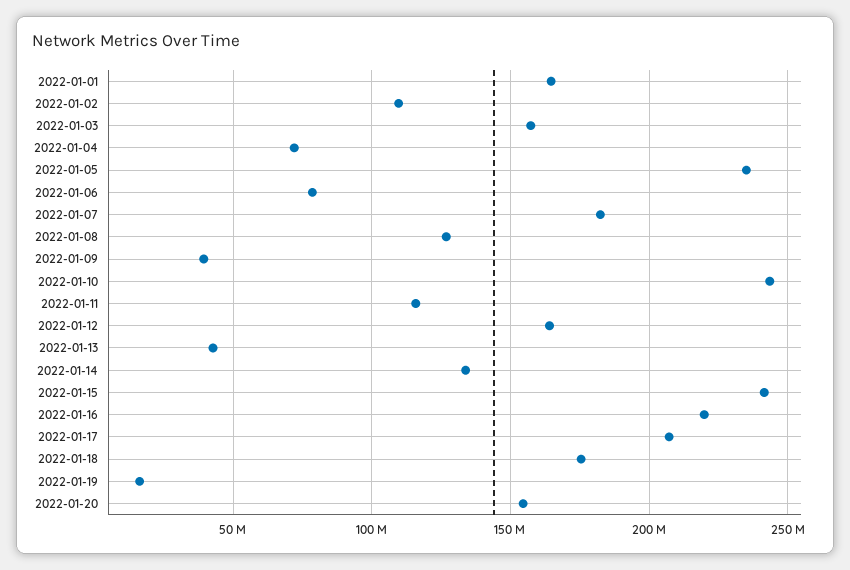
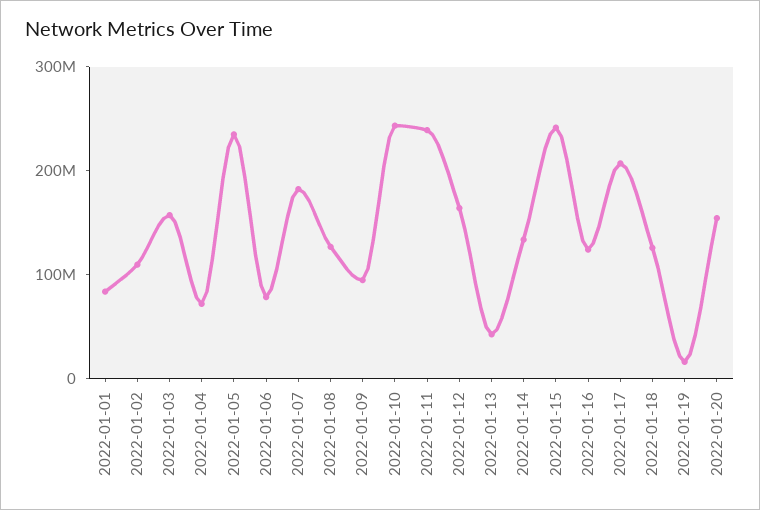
2022-01-01: 165000000 -> 80000000
2022-01-09: 40000000 -> 100000000
2022-01-11: 115000000 -> 240000000
2022-01-16: 220000000 -> 120000000
2022-01-18: 175000000 -> 120000000

